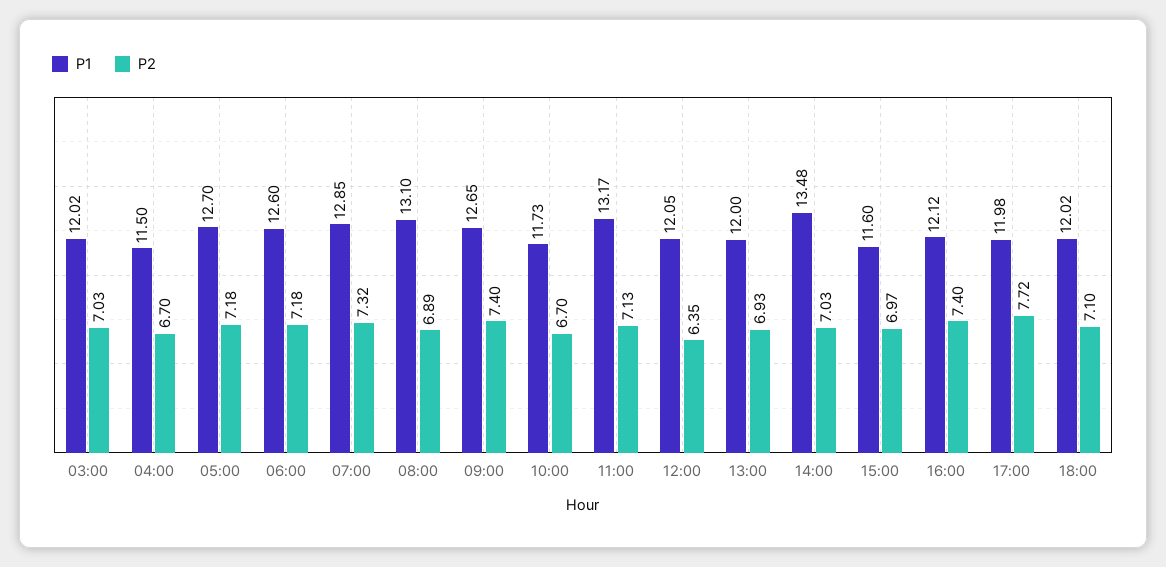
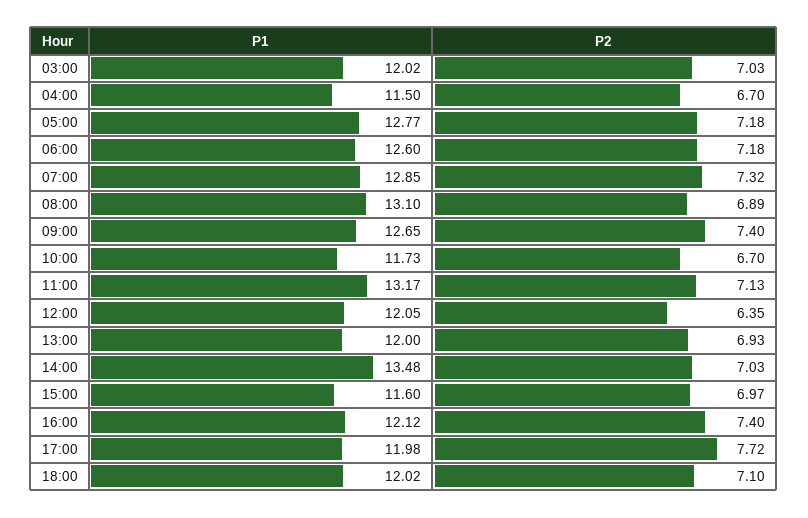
P1, 05:00: 12.7 -> 12.77

